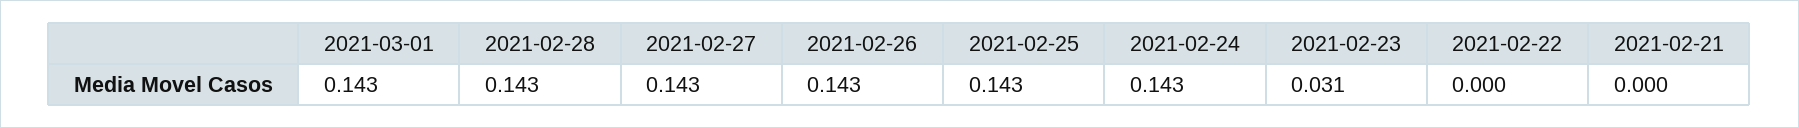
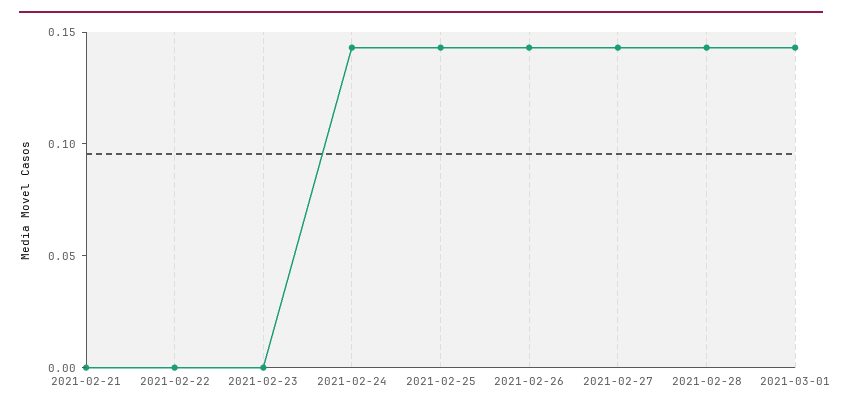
2021-02-23: 0.031 -> 0

